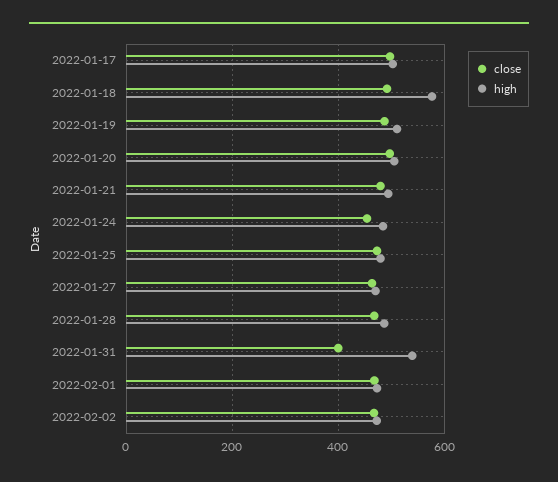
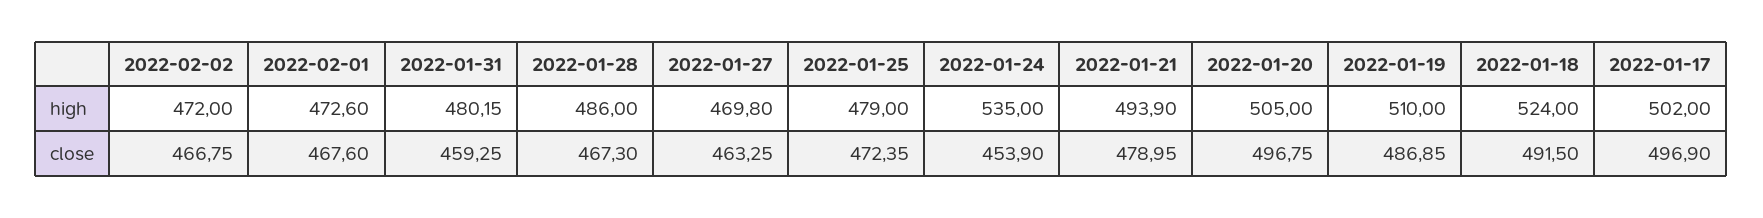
high, 2022-01-18: 580 -> 524
high, 2022-01-24: 480 -> 535
close, 2022-01-31: 400 -> 459.25
high, 2022-01-31: 540 -> 480.15

